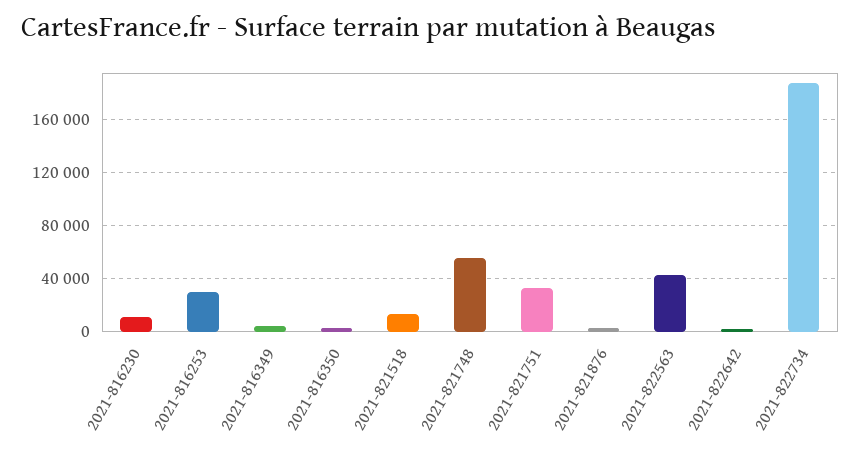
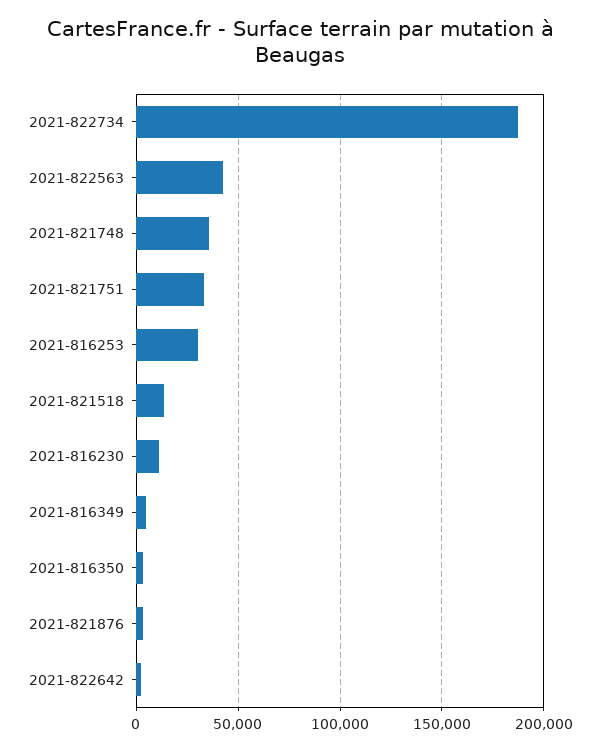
2021-821748: 55000 -> 35000

